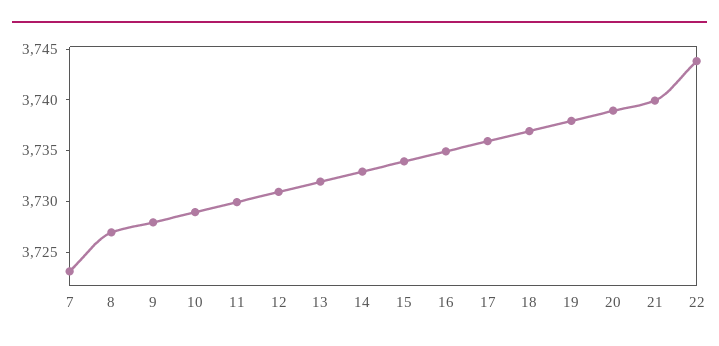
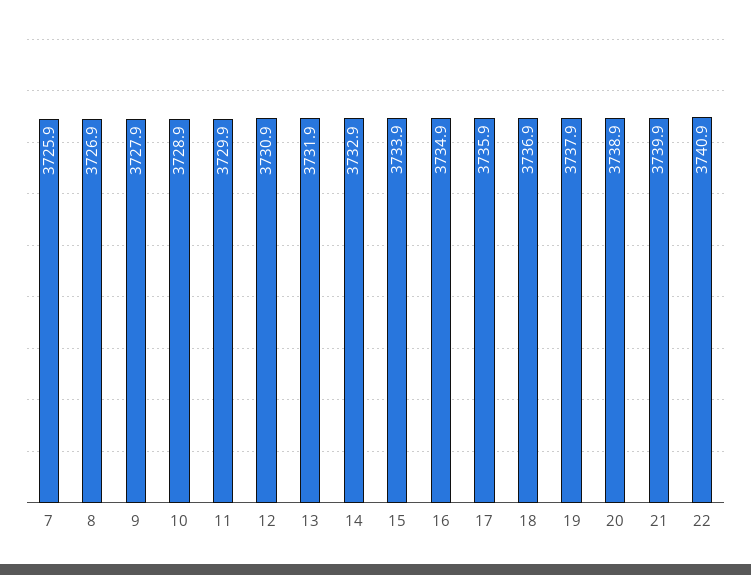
7: 3723 -> 3725.9
22: 3744 -> 3740.9

